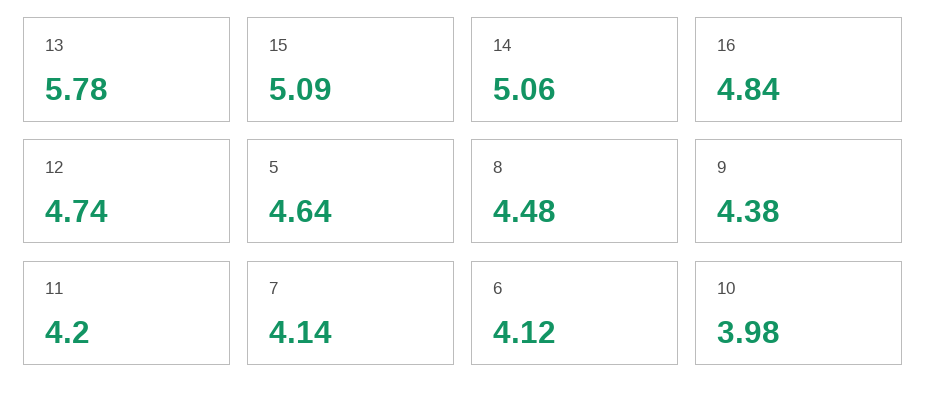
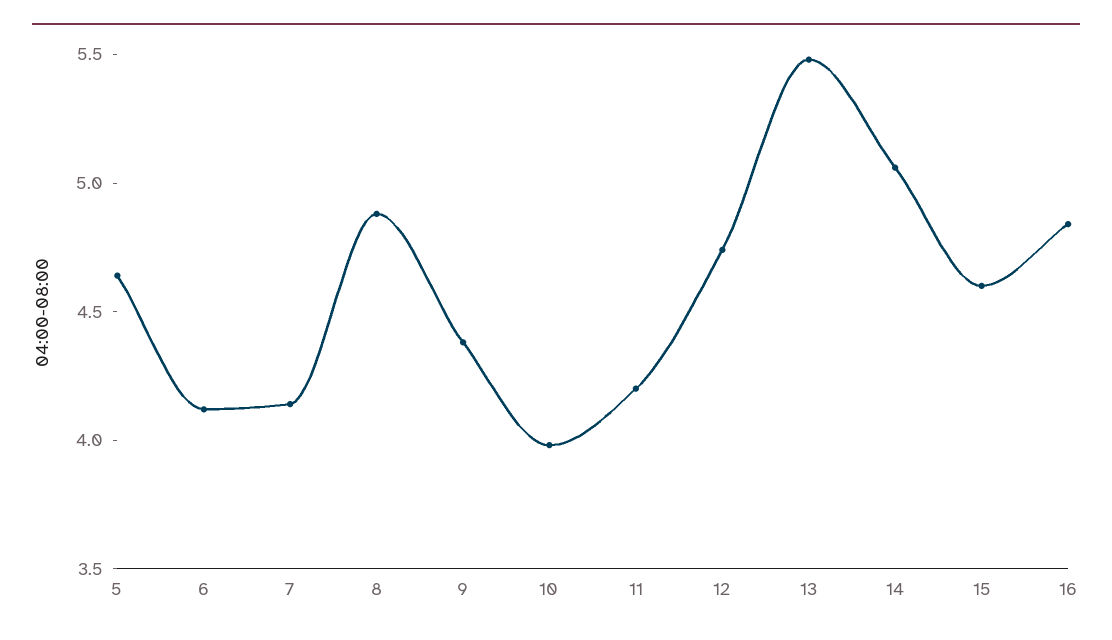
13: 5.78 -> 5.5
15: 5.09 -> 4.6
8: 4.48 -> 4.9

